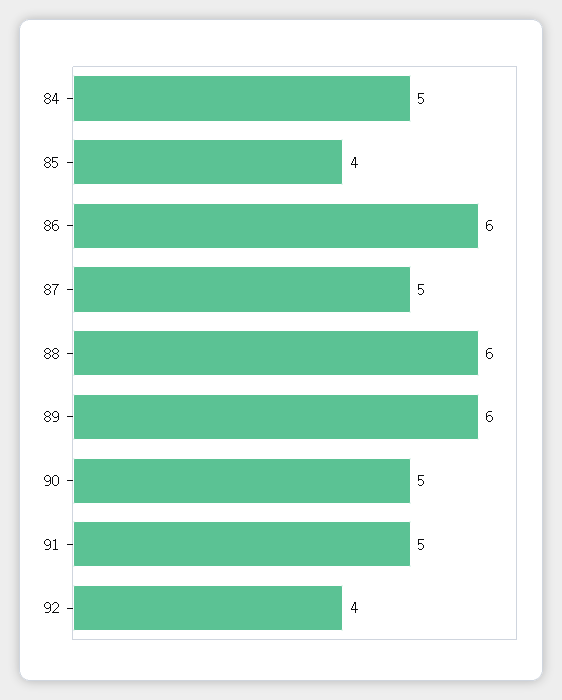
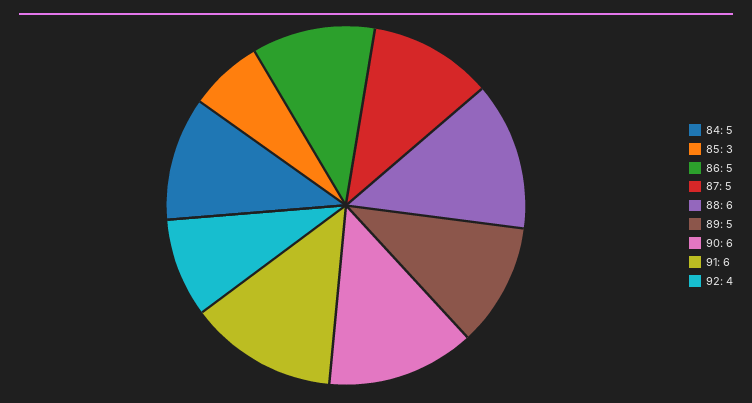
85: 4 -> 3
86: 6 -> 5
89: 6 -> 5
90: 5 -> 6
91: 5 -> 6

